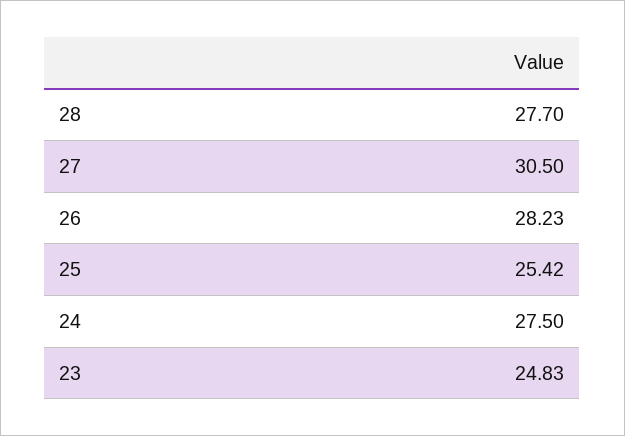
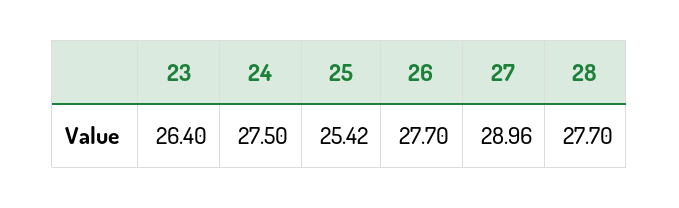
27: 30.5 -> 28.96
26: 28.23 -> 27.7
23: 24.83 -> 26.4

